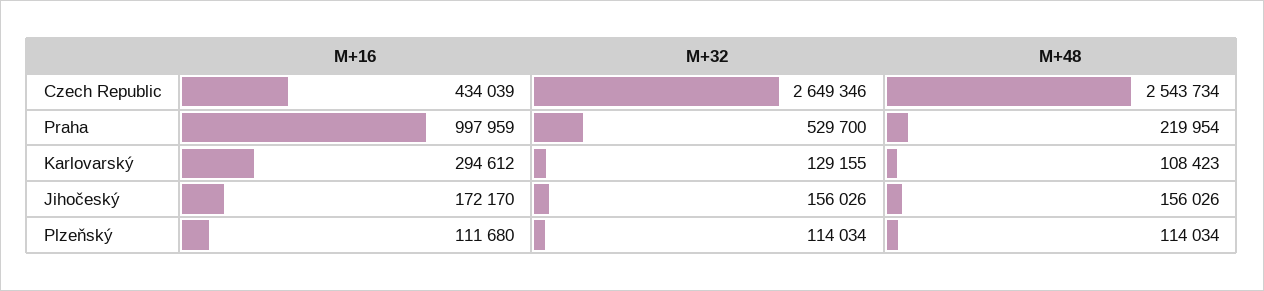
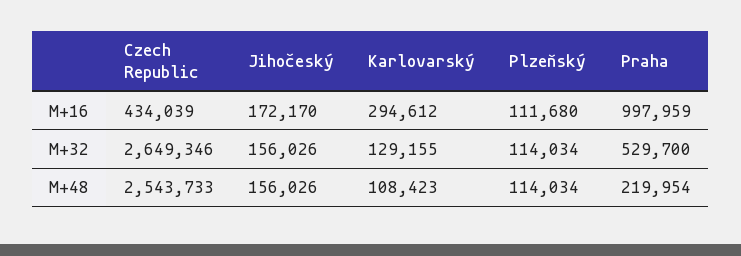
M+48, Czech Republic: 2543734 -> 2543733

